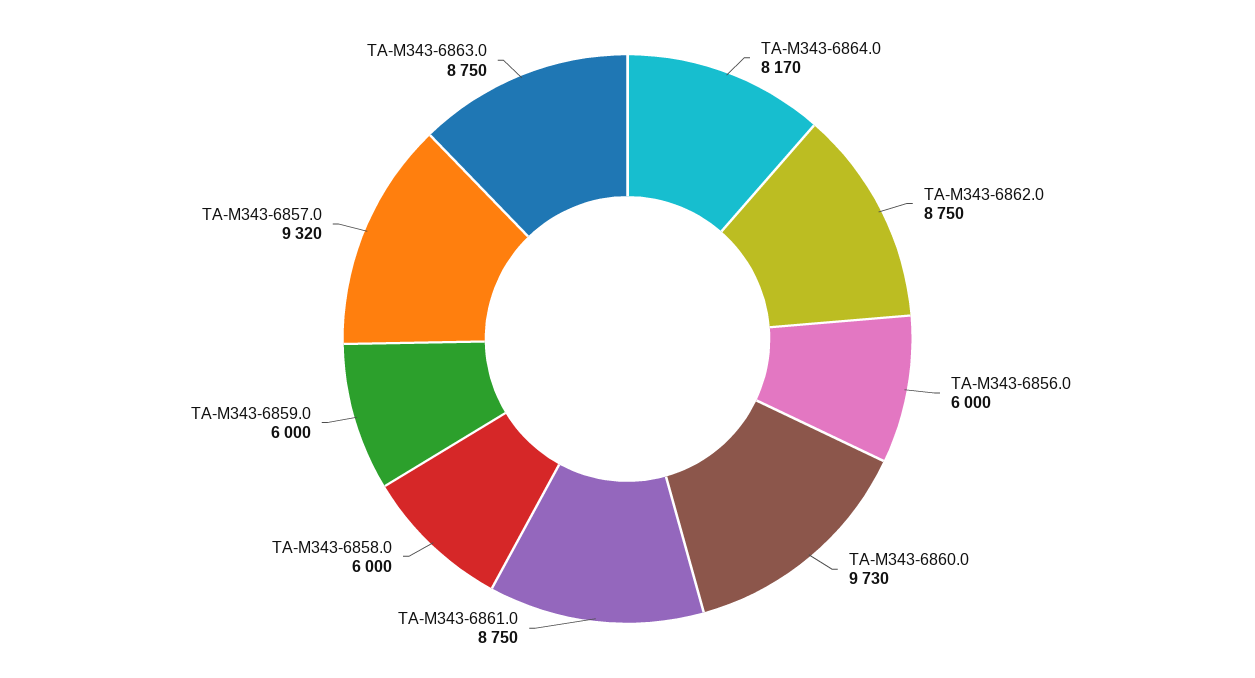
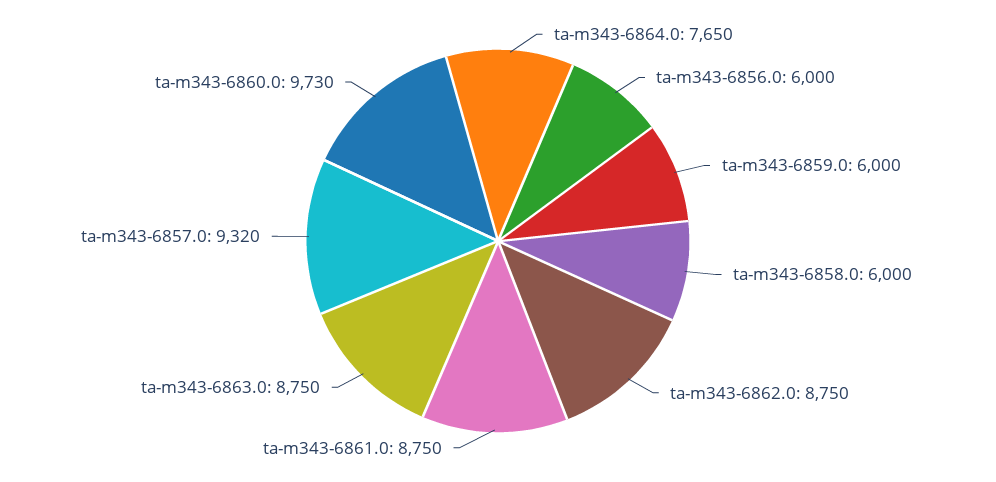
TA-M343-6864.0: 8170 -> 7650

